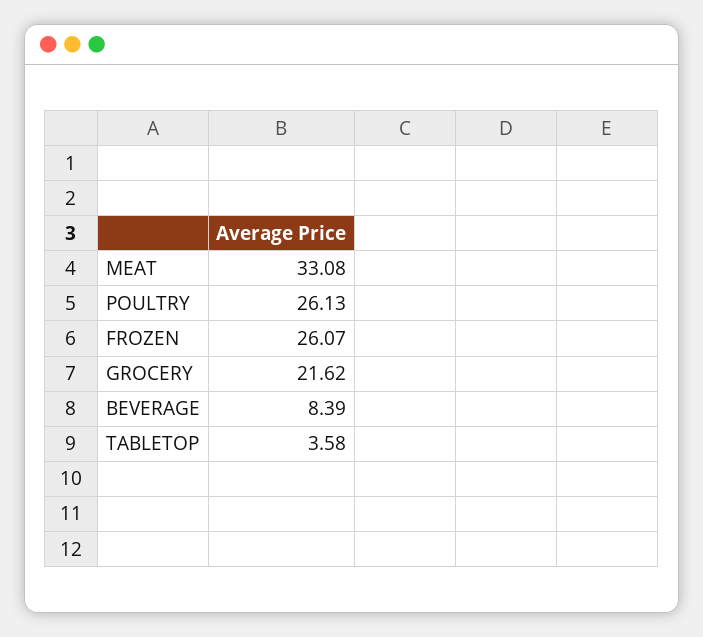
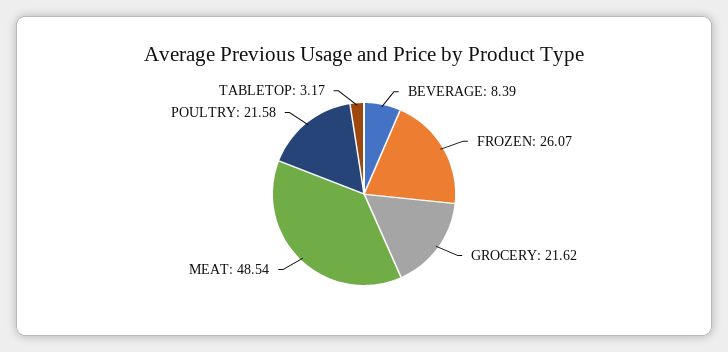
MEAT: 33.08 -> 48.54
POULTRY: 26.13 -> 21.58
TABLETOP: 3.58 -> 3.17

